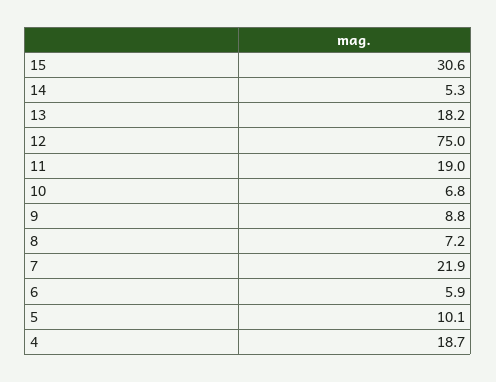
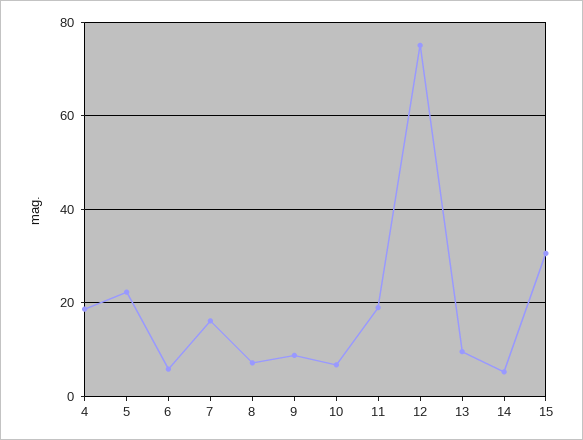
13: 18.2 -> 10
7: 21.9 -> 16
5: 10.1 -> 22

